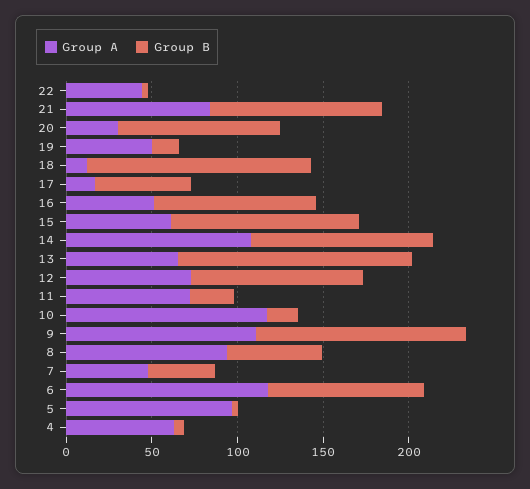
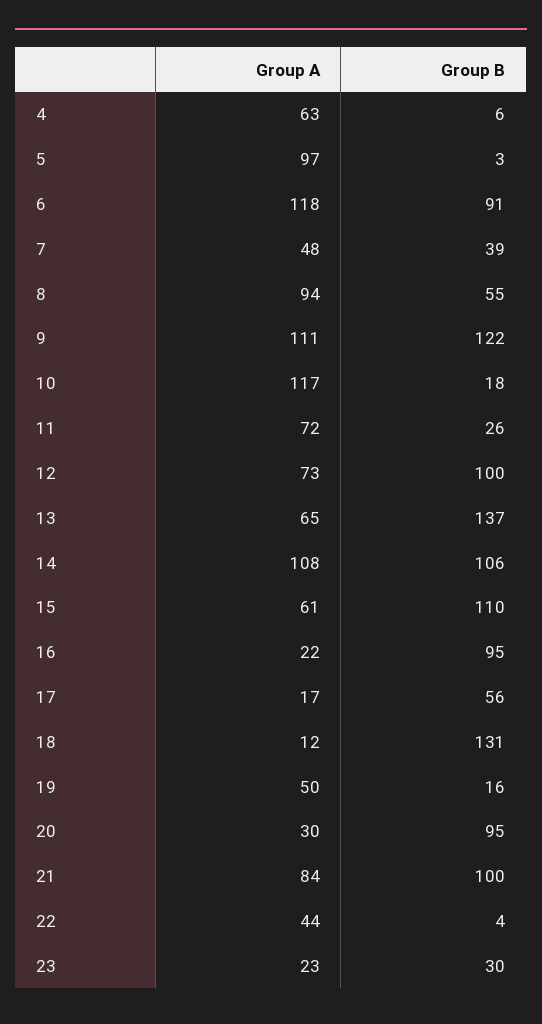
Group A, 16: 50 -> 22
Group A, 23: none -> 23
Group B, 23: none -> 30

